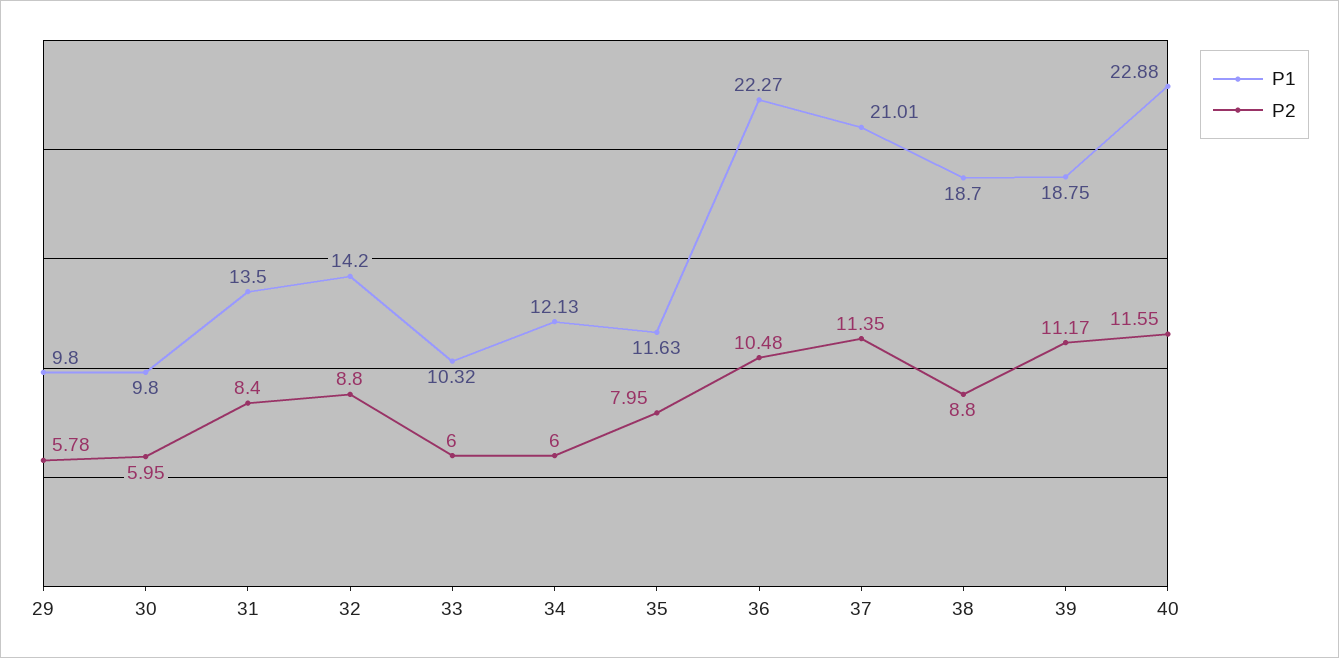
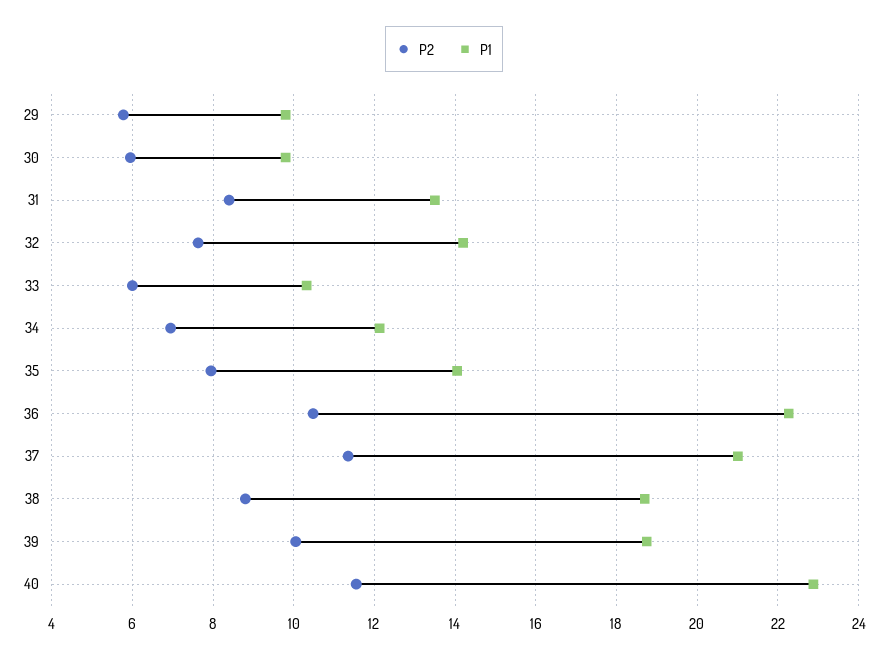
P2, 32: 8.8 -> 7.6
P2, 34: 6 -> 7
P1, 35: 11.63 -> 14
P2, 39: 11.17 -> 10

